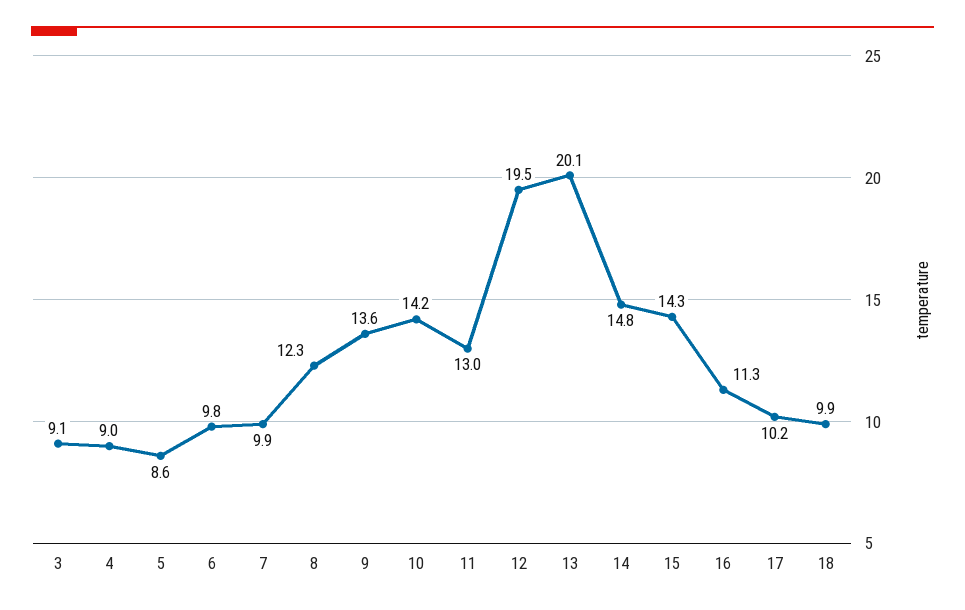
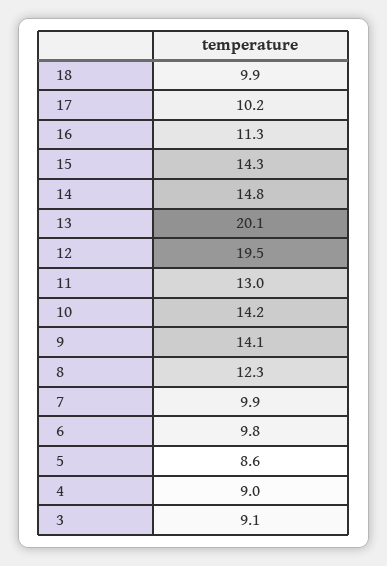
9: 13.6 -> 14.1

